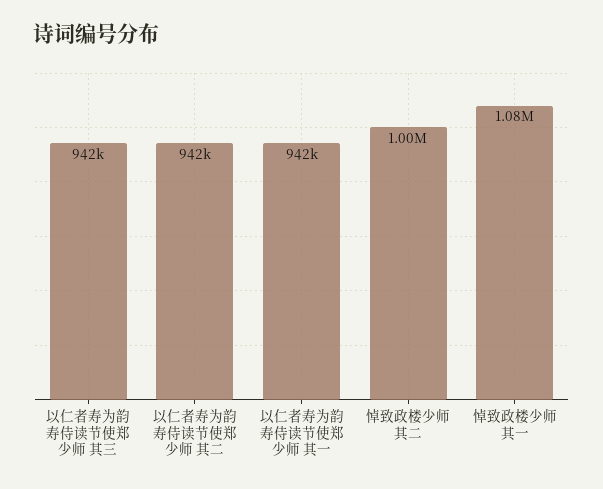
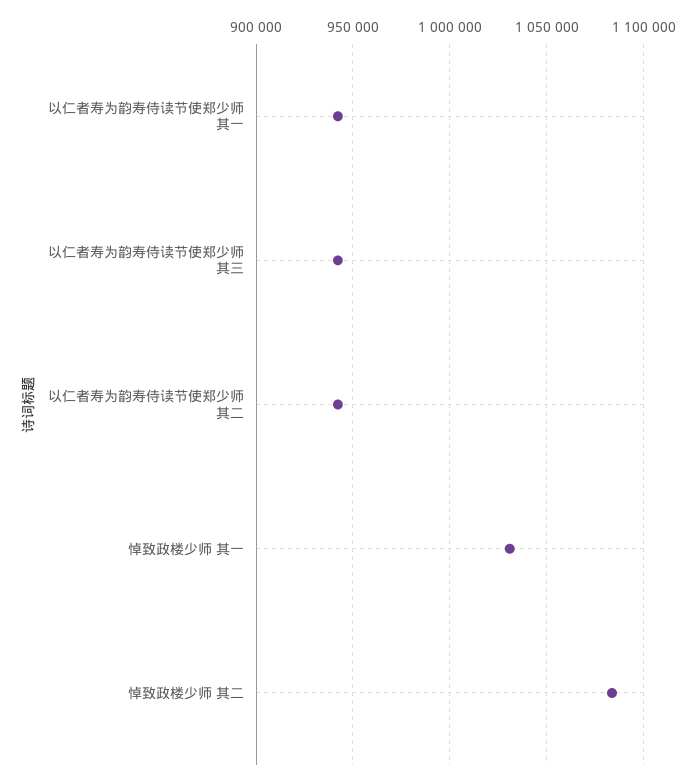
悼致政楼少师 其二: 1000000 -> 1085000
悼致政楼少师 其一: 1080000 -> 1030000

